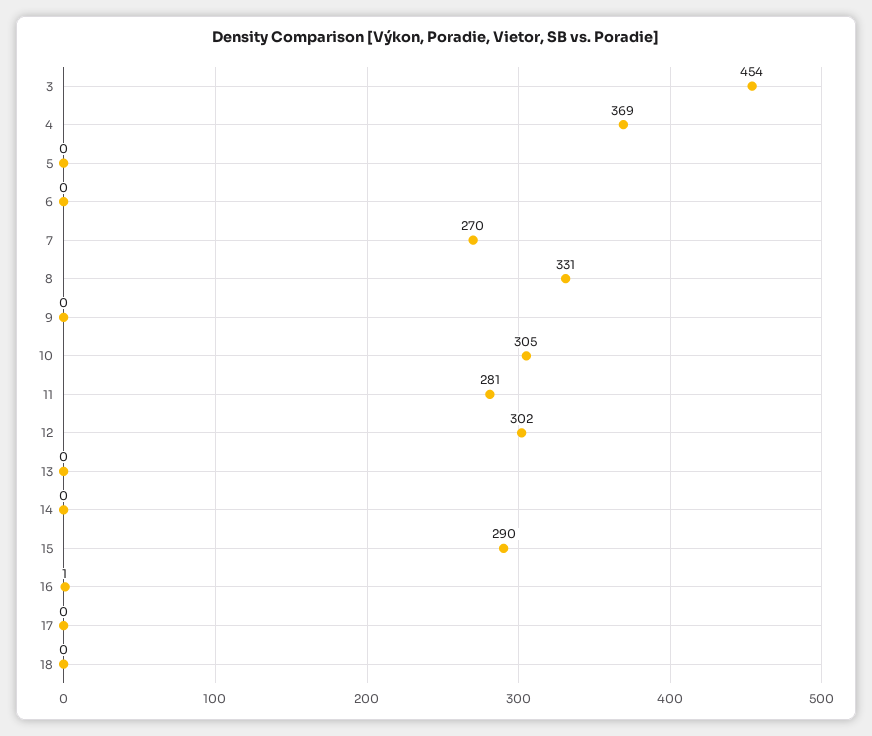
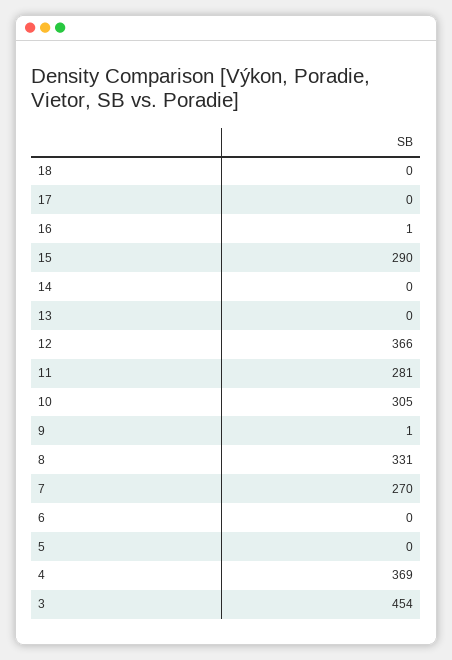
9: 0 -> 1
12: 302 -> 366

